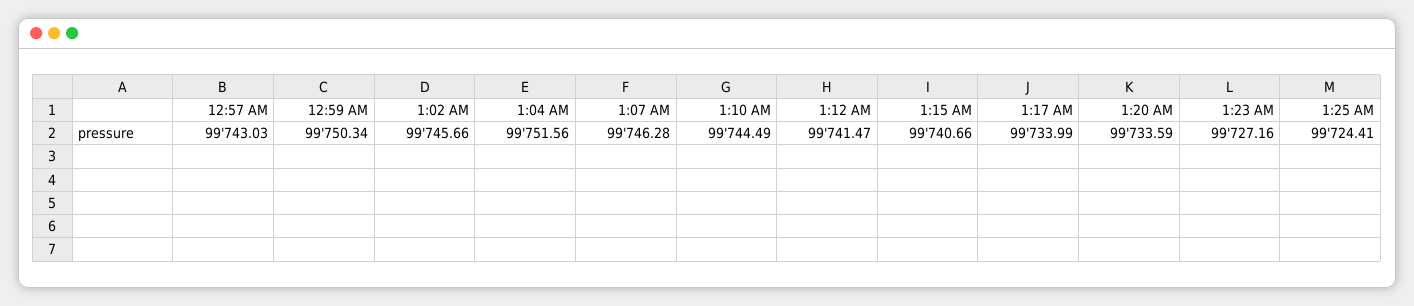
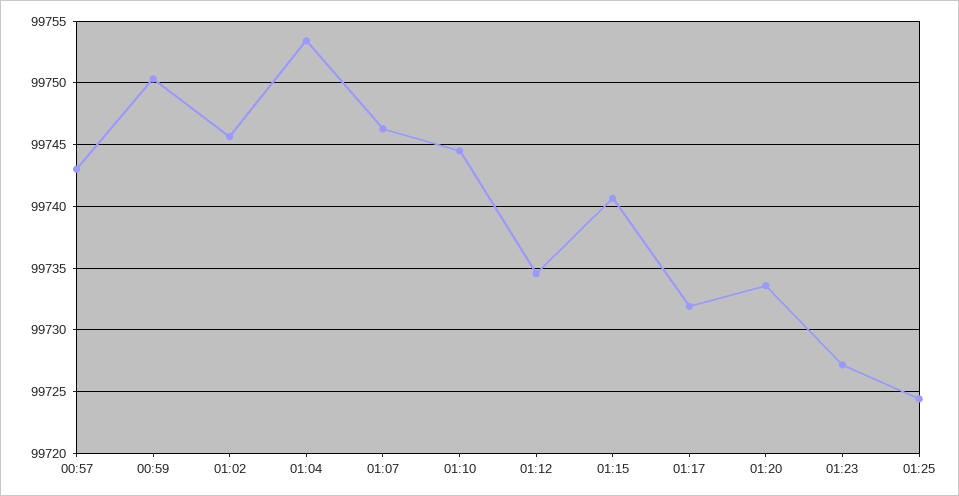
1:04 AM: 99751.56 -> 99753.5
1:12 AM: 99741.47 -> 99734.5
1:17 AM: 99733.99 -> 99732

